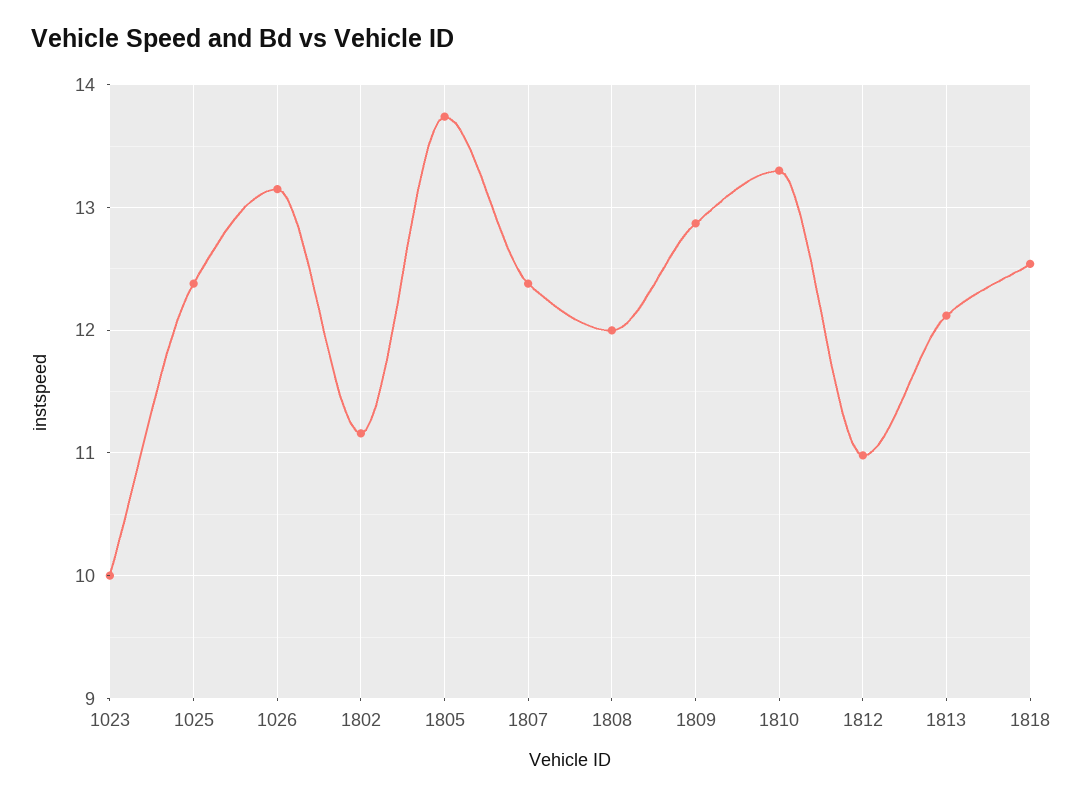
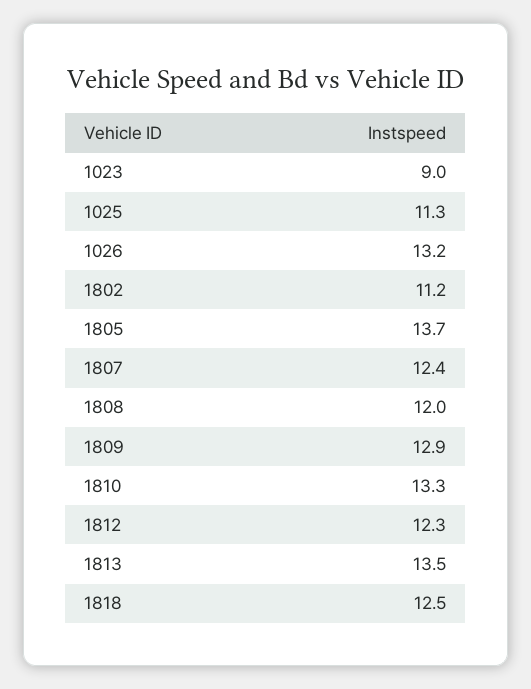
1023: 10 -> 9
1025: 12.4 -> 11.3
1812: 11 -> 12.3
1813: 12.1 -> 13.5

